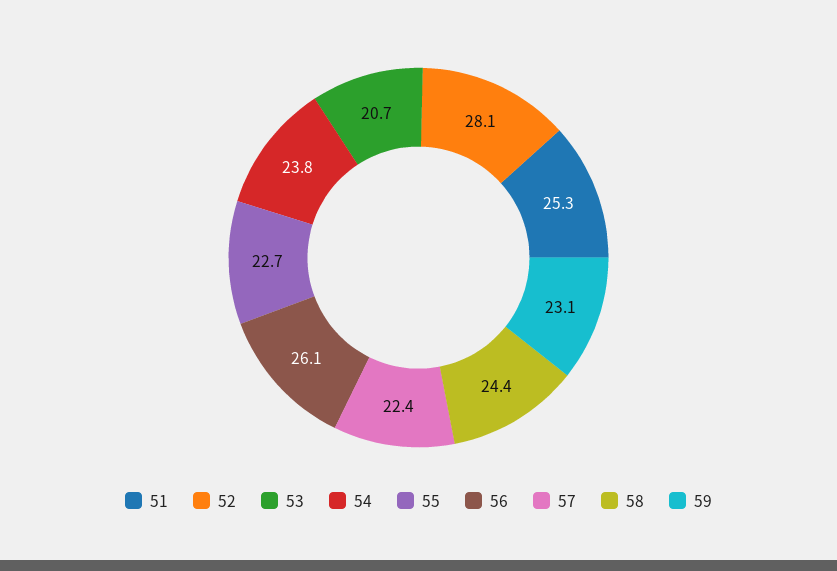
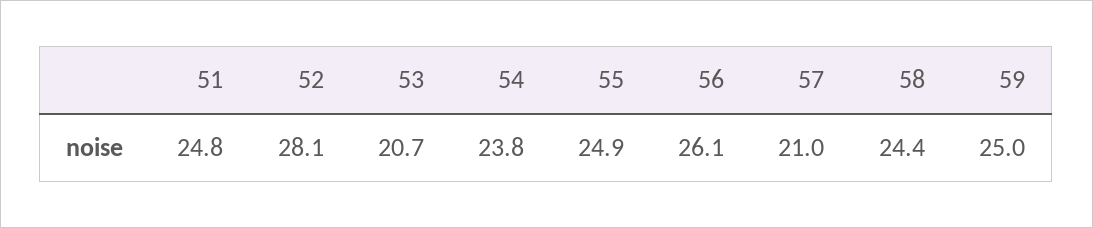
51: 25.3 -> 24.8
55: 22.7 -> 24.9
57: 22.4 -> 21
59: 23.1 -> 25

